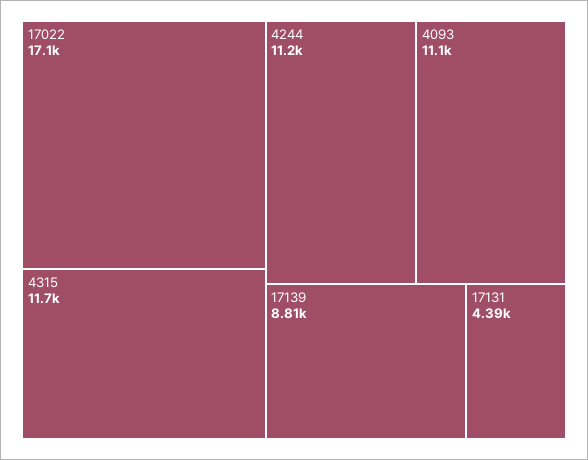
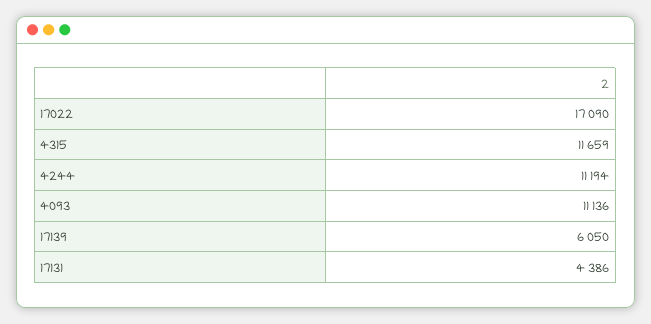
17139: 8810 -> 6050

